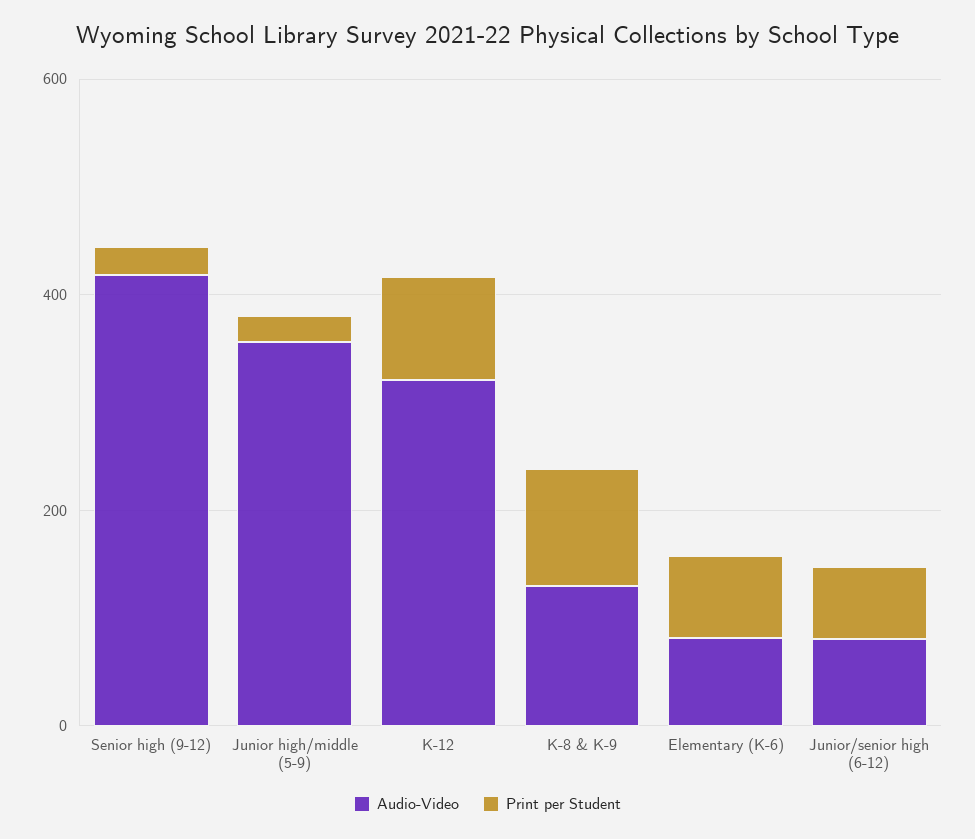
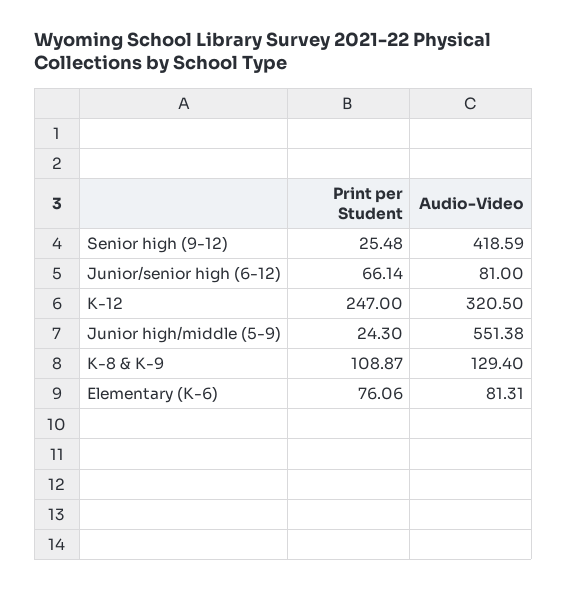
Audio-Video, Junior high/middle (5-9): 350 -> 551.38
Print per Student, K-12: 100 -> 247

